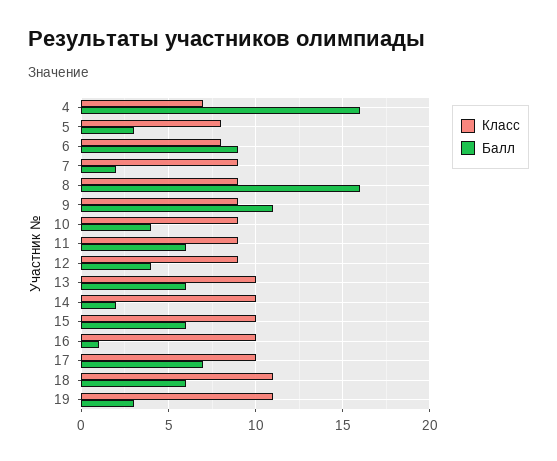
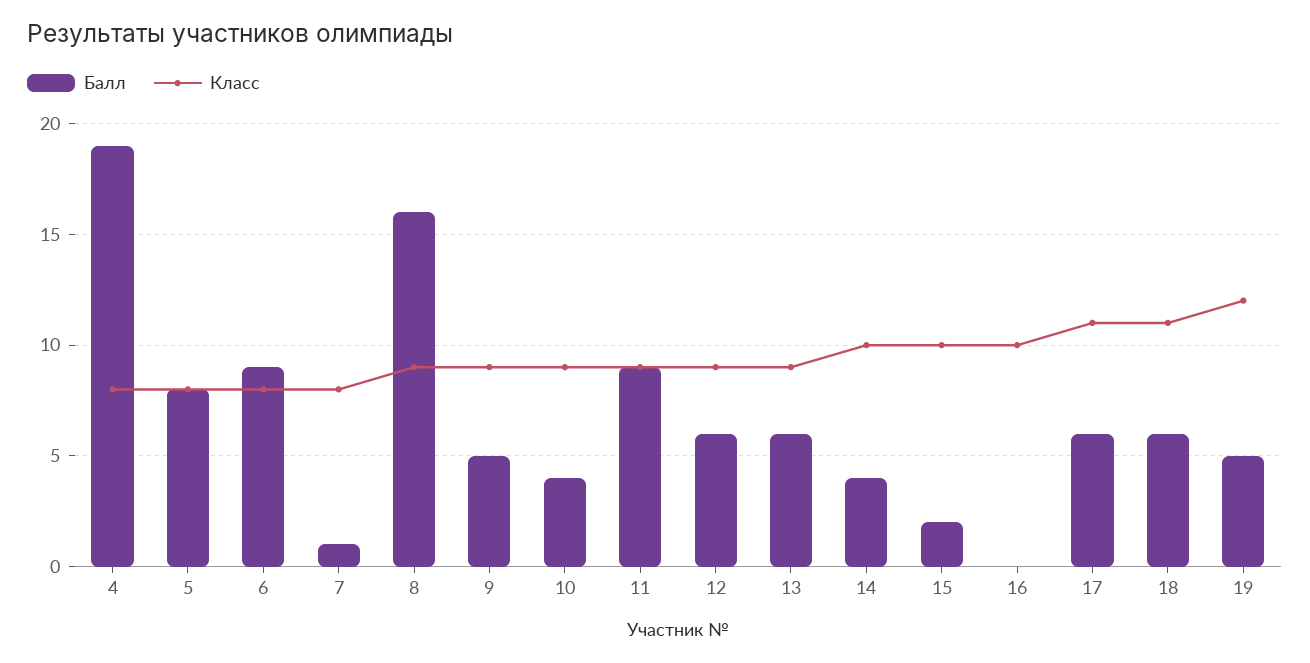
Класс, 4: 7 -> 8
Балл, 4: 16 -> 19
Балл, 5: 3 -> 8
Класс, 7: 9 -> 8
Балл, 7: 2 -> 1
Балл, 9: 11 -> 5
Балл, 11: 6 -> 9
Балл, 12: 4 -> 6
Класс, 13: 10 -> 9
Балл, 14: 2 -> 4
Балл, 15: 6 -> 2
Балл, 16: 1 -> 0
Класс, 17: 10 -> 11
Балл, 17: 7 -> 6
Класс, 19: 11 -> 12
Балл, 19: 3 -> 5

